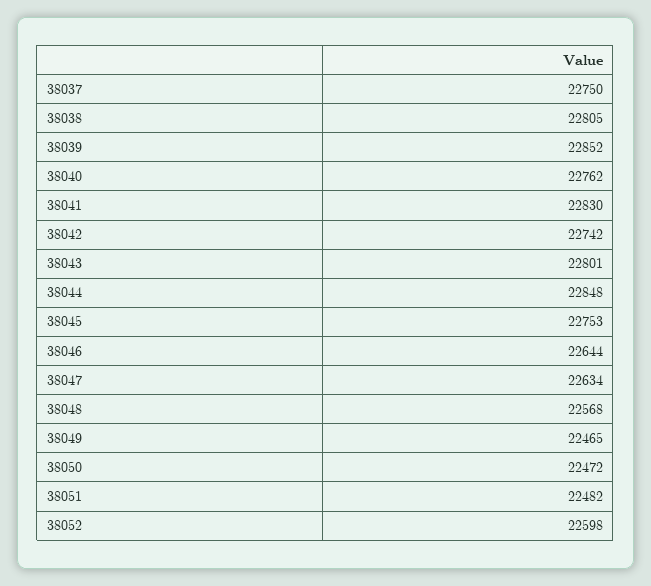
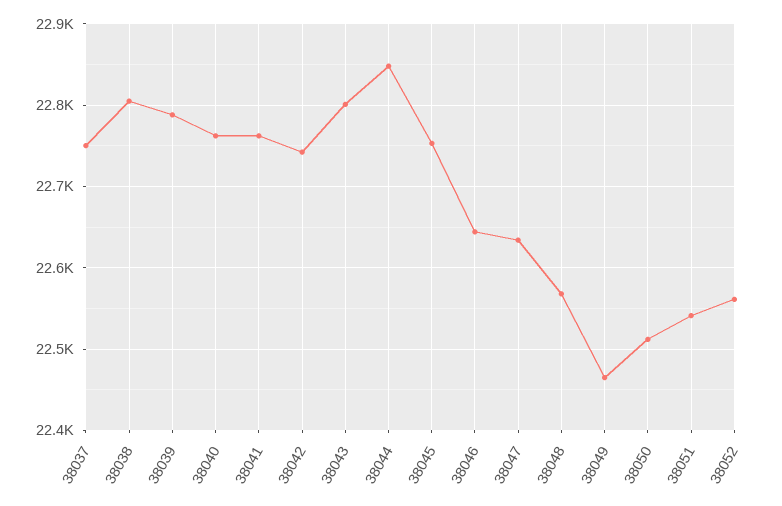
38039: 22852 -> 22790
38041: 22830 -> 22760
38050: 22472 -> 22510
38051: 22482 -> 22540
38052: 22598 -> 22560

